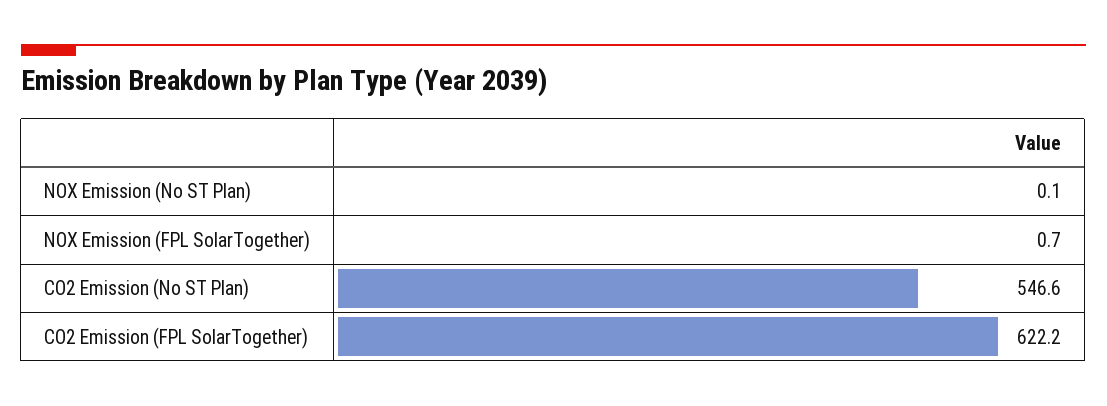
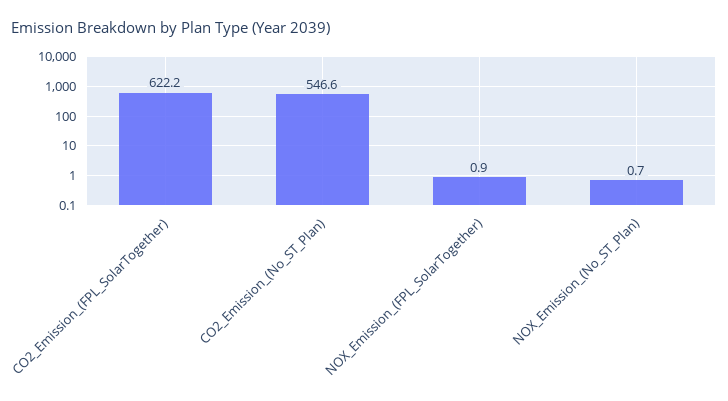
NOX Emission (No ST Plan): 0.1 -> 0.7
NOX Emission (FPL SolarTogether): 0.7 -> 0.9

